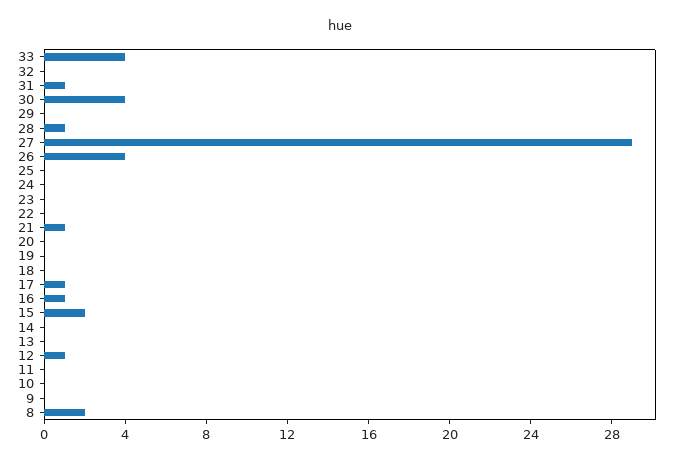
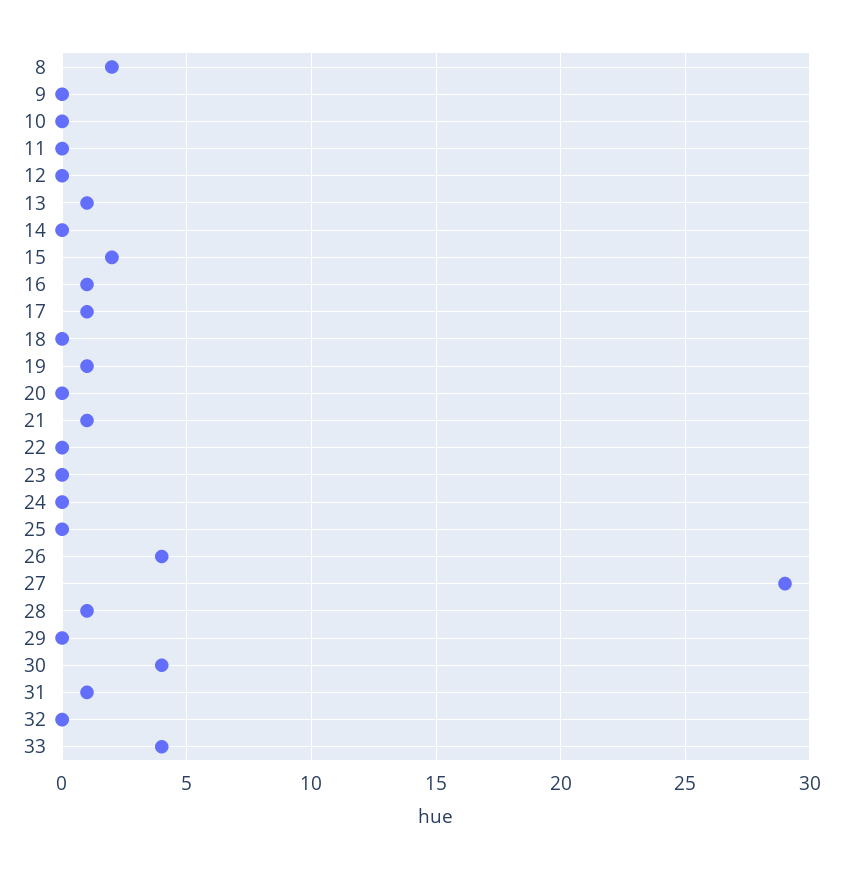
19: 0 -> 1
13: 0 -> 1
12: 1 -> 0

